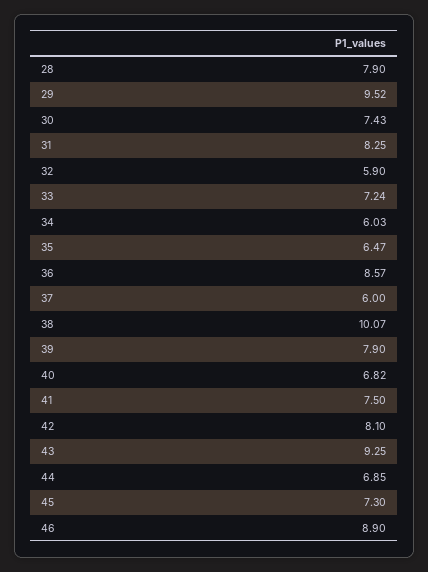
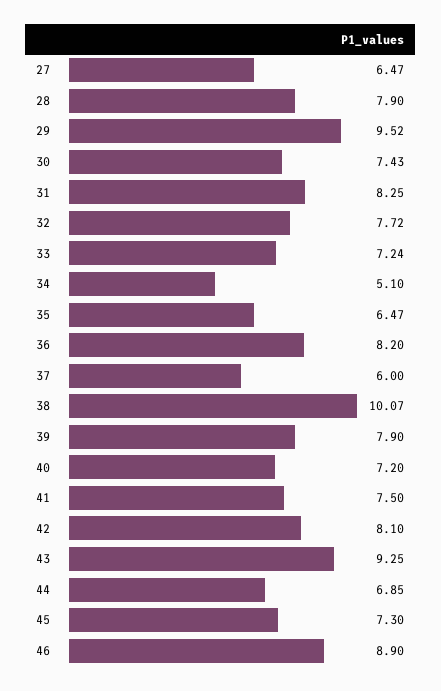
32: 5.9 -> 7.72
34: 6.03 -> 5.1
36: 8.57 -> 8.2
40: 6.82 -> 7.2
27: none -> 6.47

